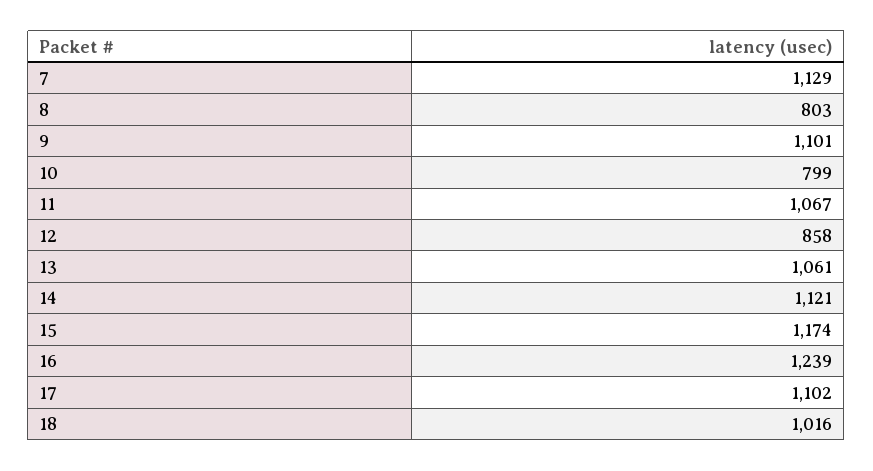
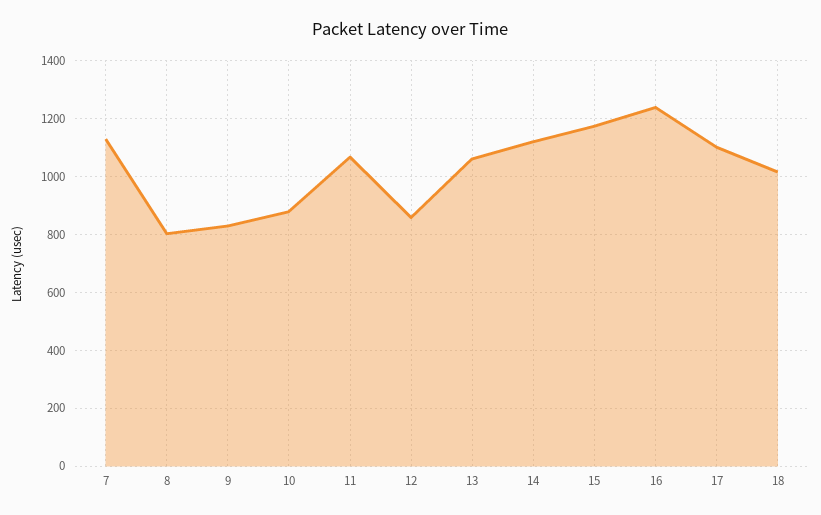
9: 1101 -> 825
10: 799 -> 875

